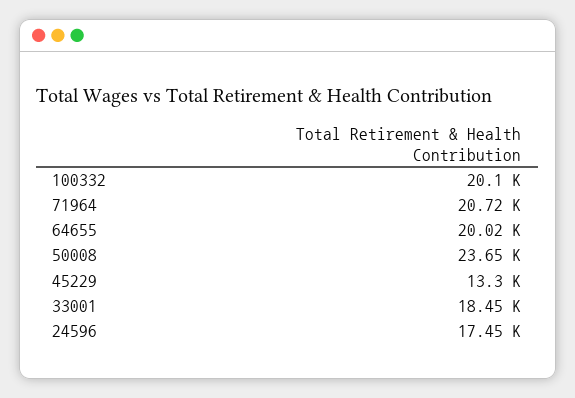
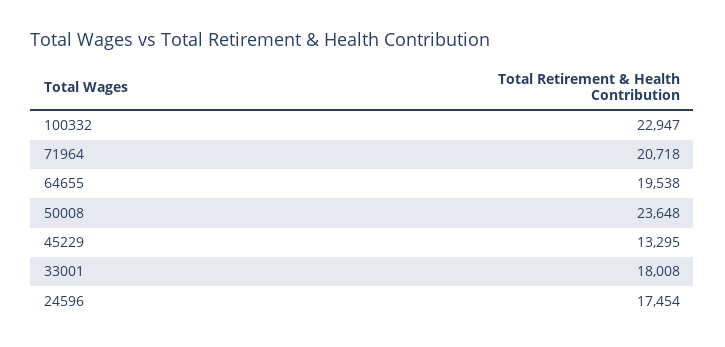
100332: 20100 -> 22947
64655: 20020 -> 19538
33001: 18450 -> 18008

